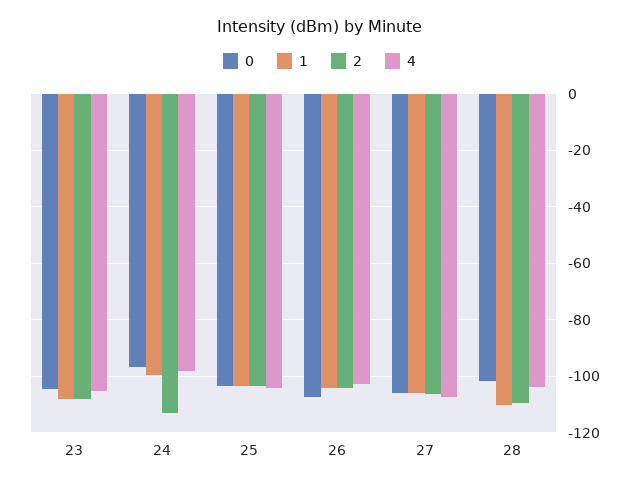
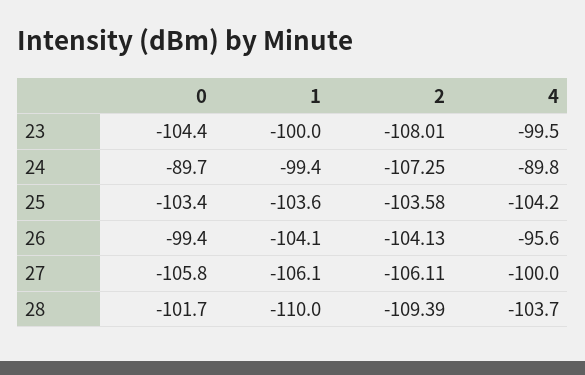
1, 23: -107.5 -> -100
4, 23: -105 -> -99.5
0, 24: -97.5 -> -89.7
2, 24: -112.5 -> -107.25
4, 24: -97.5 -> -89.8
0, 26: -107.5 -> -99.4
4, 26: -102.5 -> -95.6
4, 27: -107.5 -> -100

